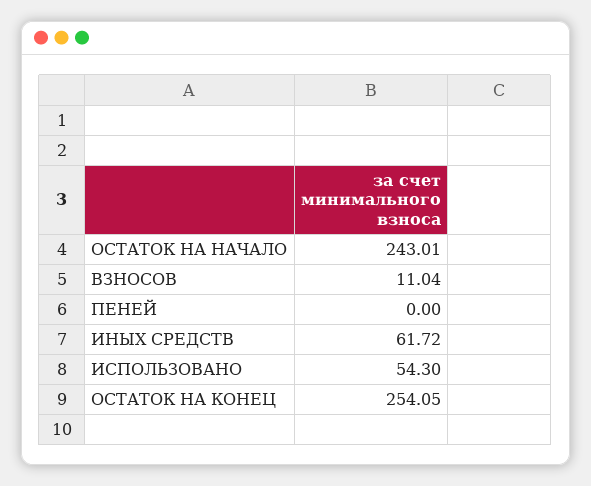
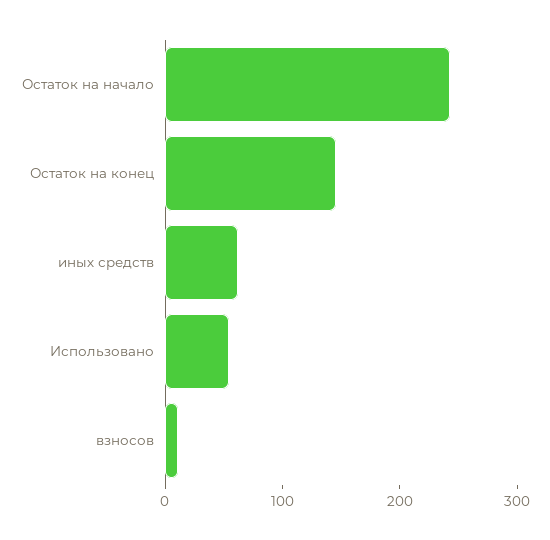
ПЕНЕЙ: 0 -> none
ОСТАТОК НА КОНЕЦ: 254.05 -> 140

